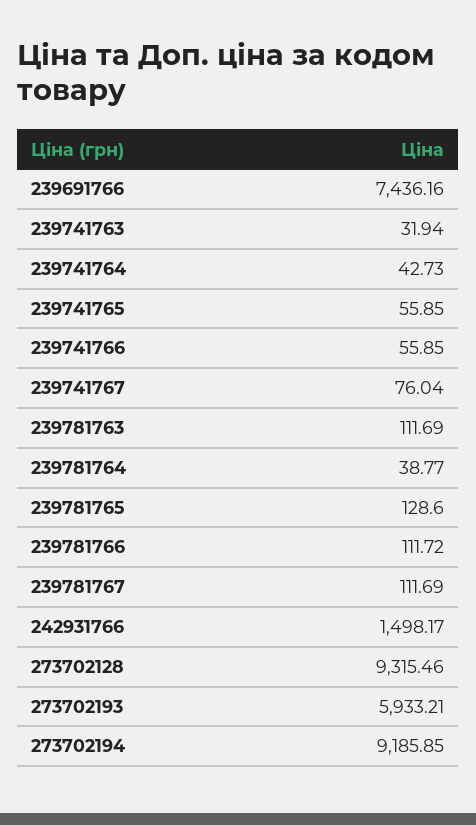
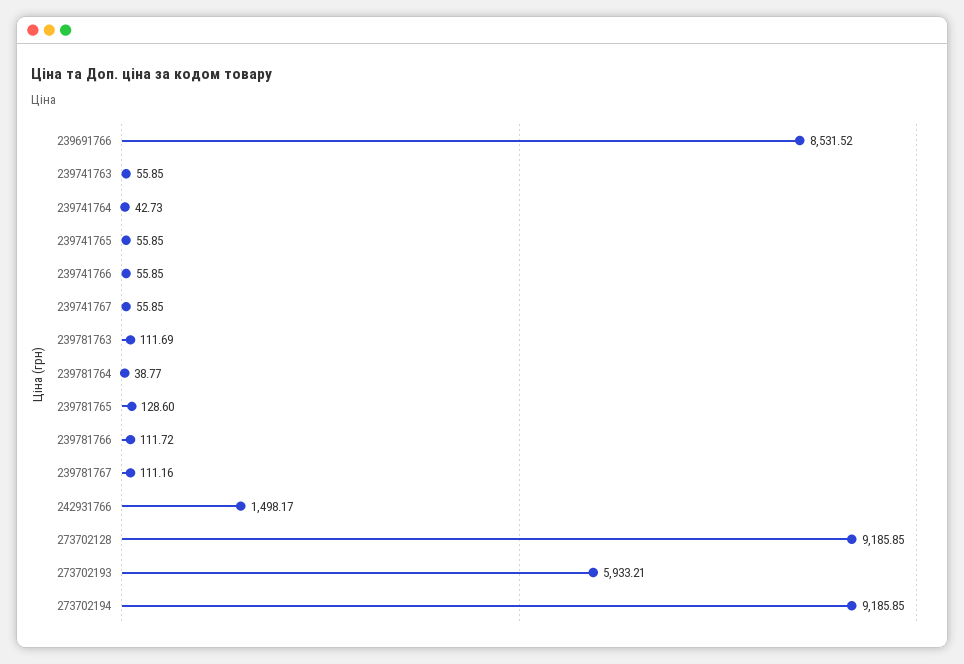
239691766: 7436.16 -> 8531.52
239741763: 31.94 -> 55.85
239741767: 76.04 -> 55.85
239781767: 111.69 -> 111.16
273702128: 9315.46 -> 9185.85

